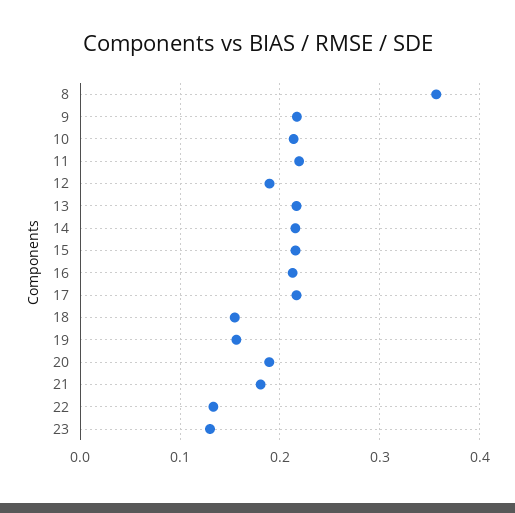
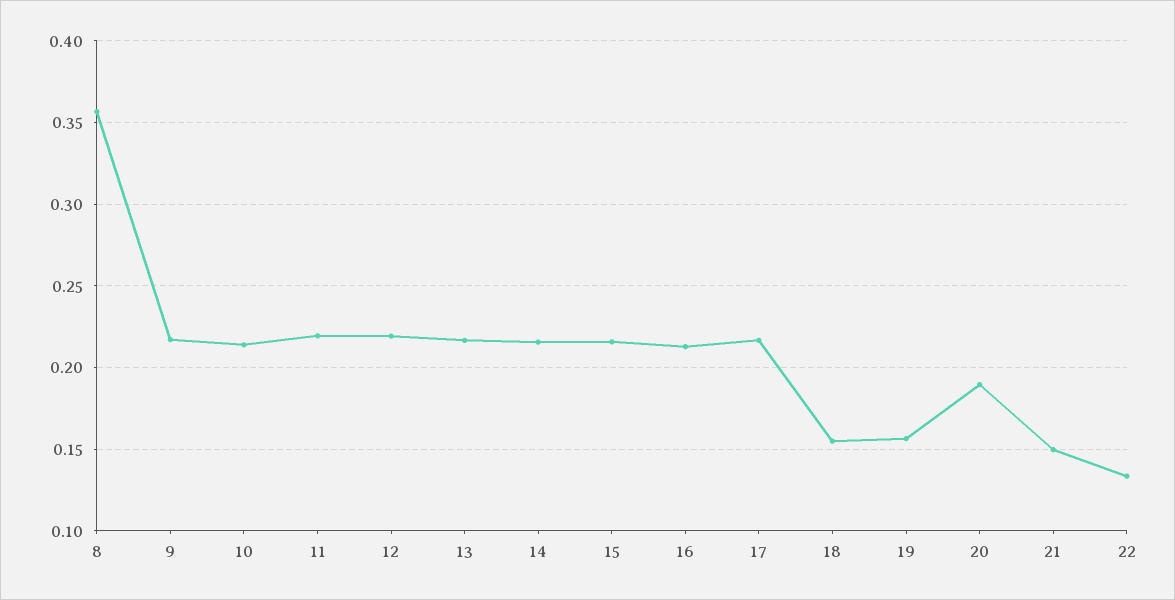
12: 0.19 -> 0.22
21: 0.18 -> 0.15
23: 0.13 -> none

